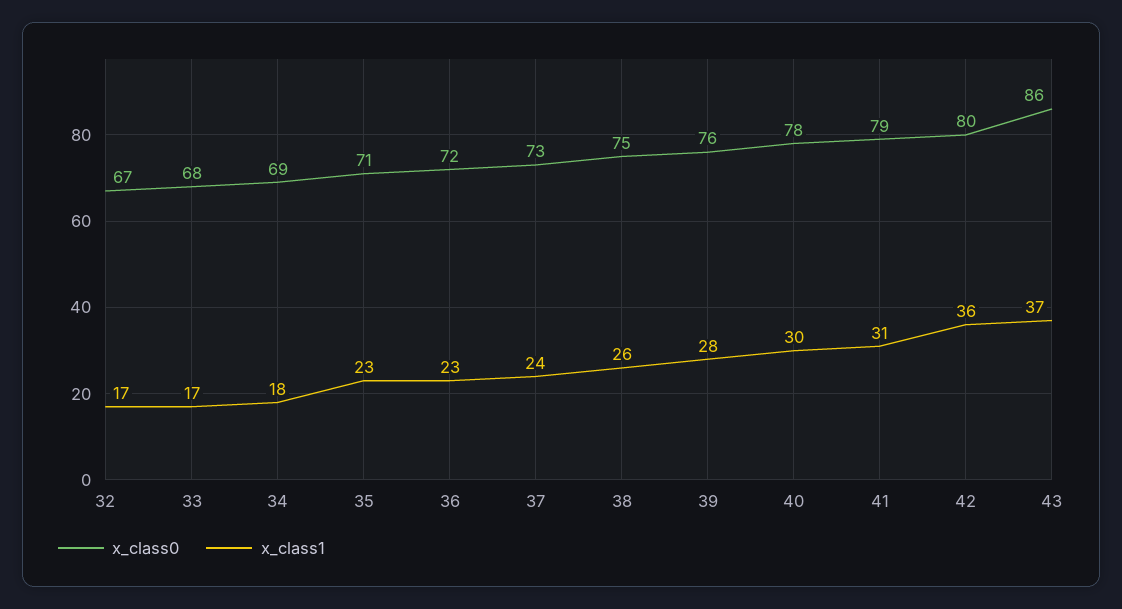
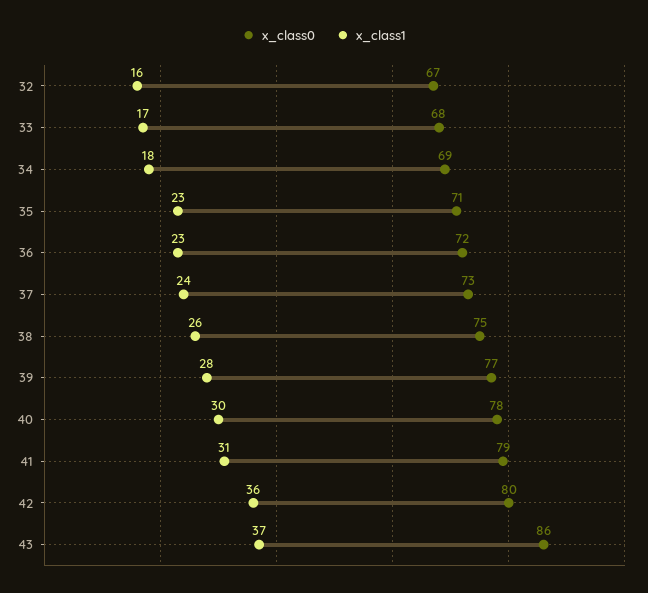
x_class1, 32: 17 -> 16
x_class0, 39: 76 -> 77

